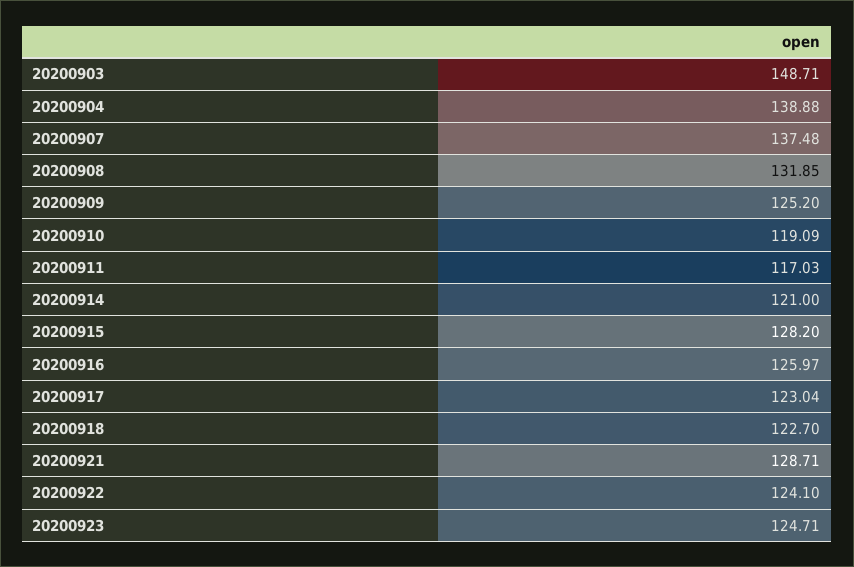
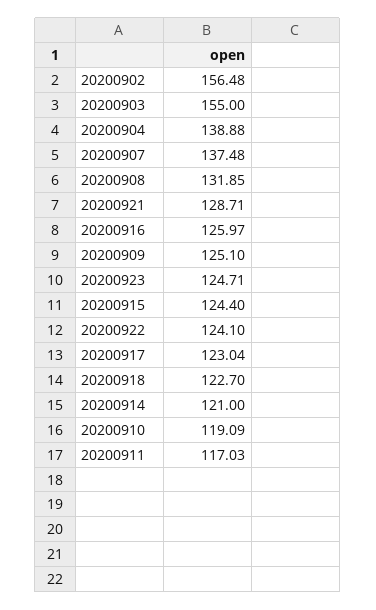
20200903: 148.71 -> 155
20200909: 125.2 -> 125.1
20200915: 128.2 -> 124.4
20200902: none -> 156.48

